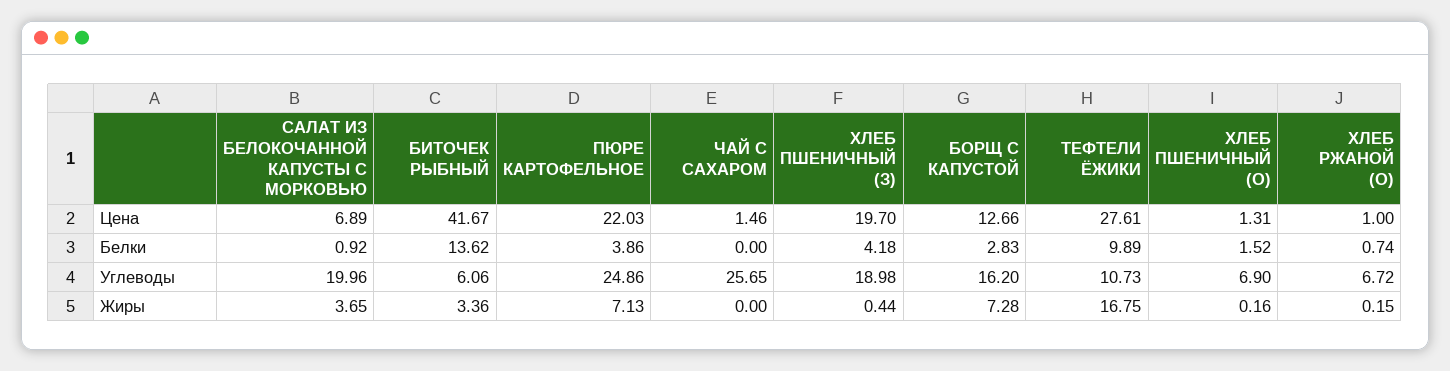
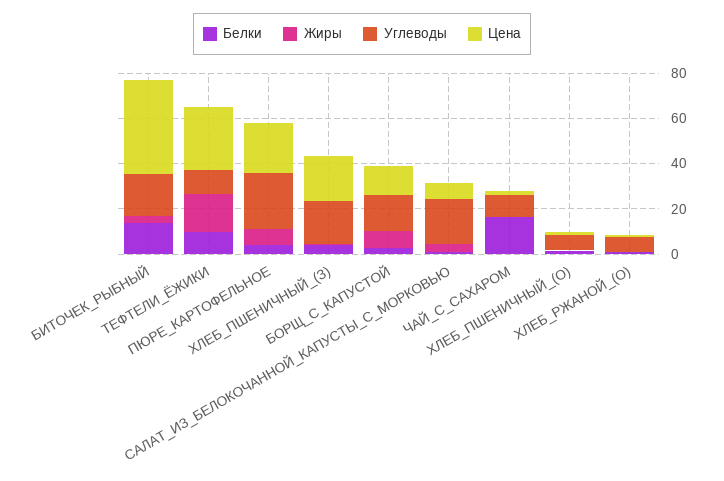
Белки, ЧАЙ С САХАРОМ: 0 -> 15
Углеводы, БИТОЧЕК РЫБНЫЙ: 6.06 -> 20
Углеводы, ЧАЙ С САХАРОМ: 25.65 -> 10

